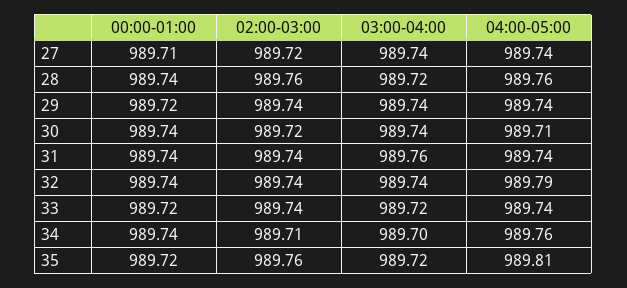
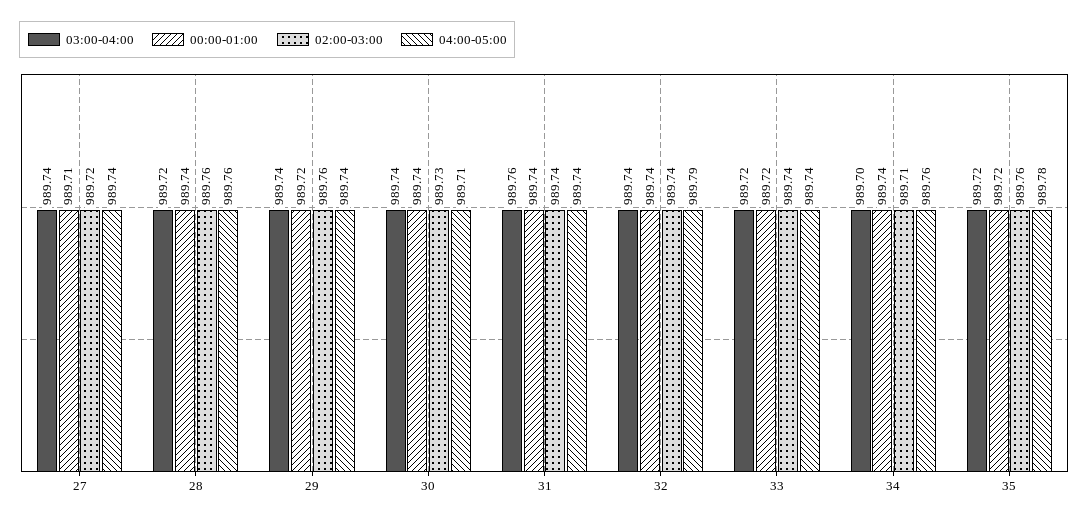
02:00-03:00, 29: 989.74 -> 989.76
02:00-03:00, 30: 989.72 -> 989.73
04:00-05:00, 35: 989.81 -> 989.78

